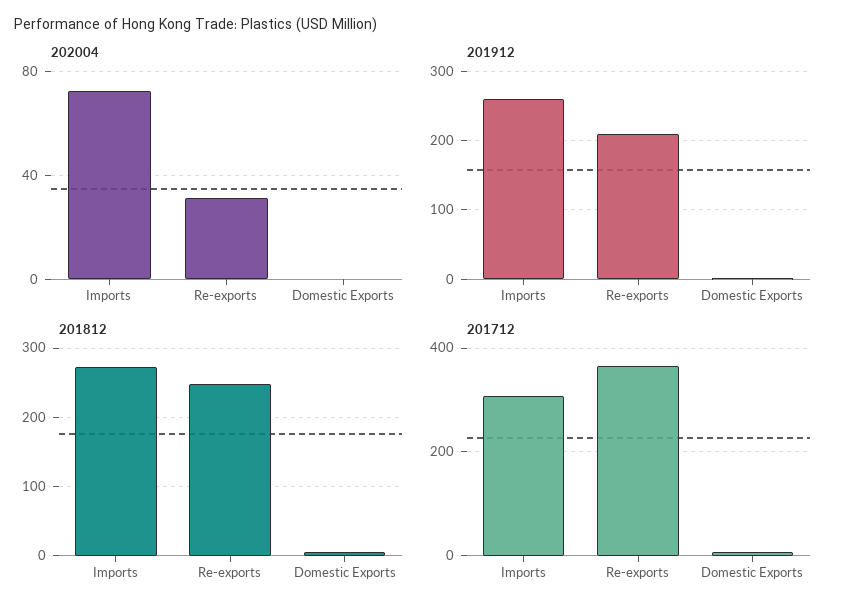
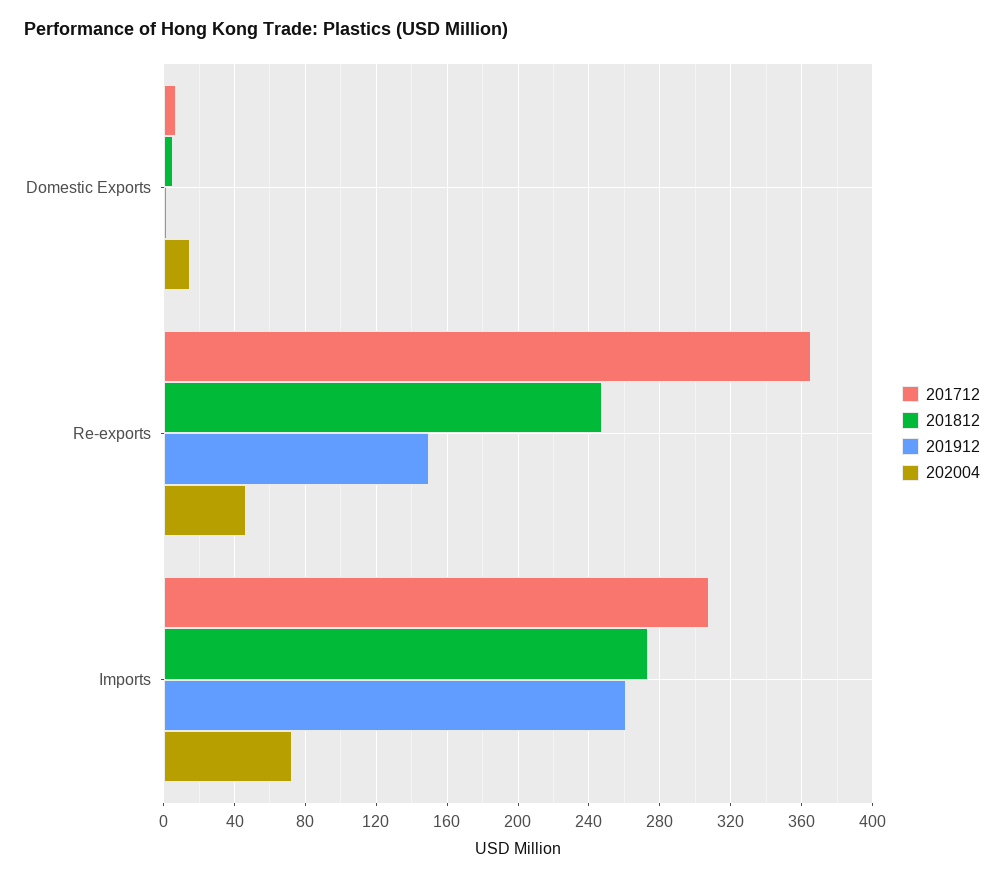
202004, Re-exports: 30 -> 45
202004, Domestic Exports: 0 -> 15
201912, Re-exports: 210 -> 150

